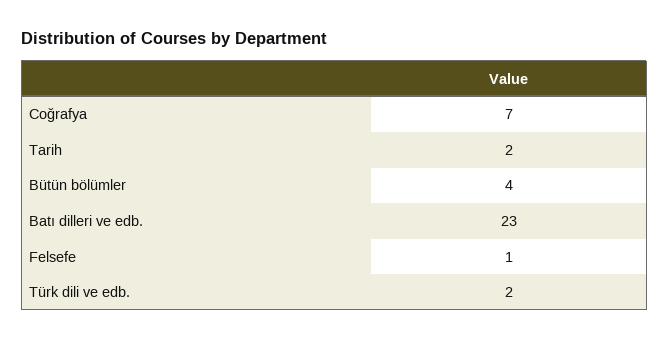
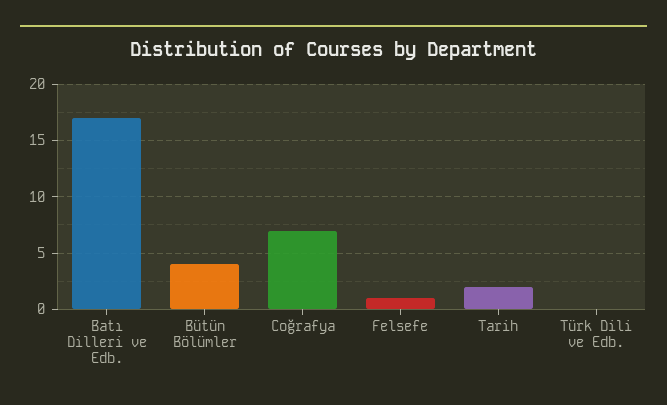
Batı dilleri ve edb.: 23 -> 17
Türk dili ve edb.: 2 -> 0

